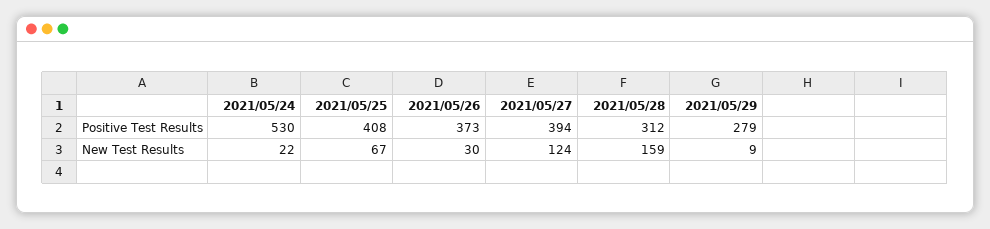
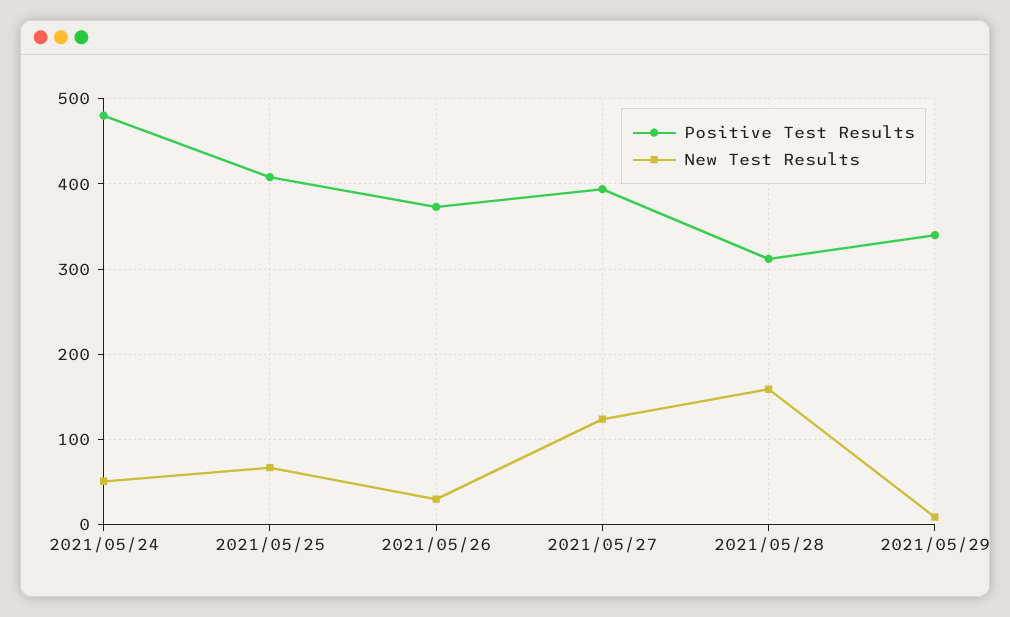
Positive Test Results, 2021/05/24: 530 -> 480
Positive Test Results, 2021/05/29: 279 -> 340
New Test Results, 2021/05/24: 22 -> 50

